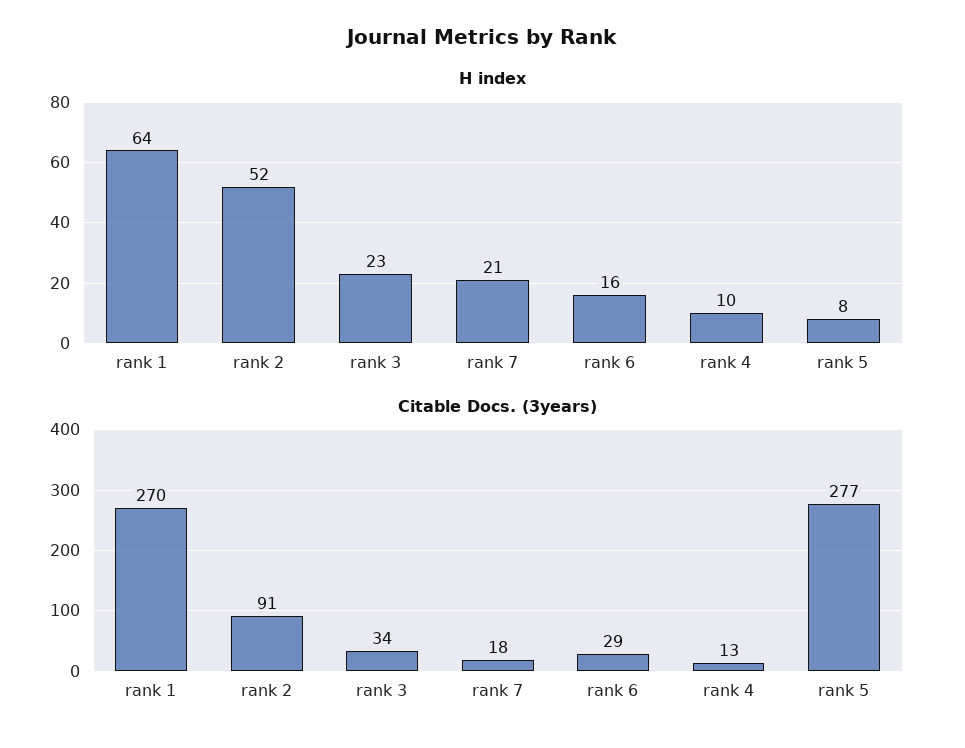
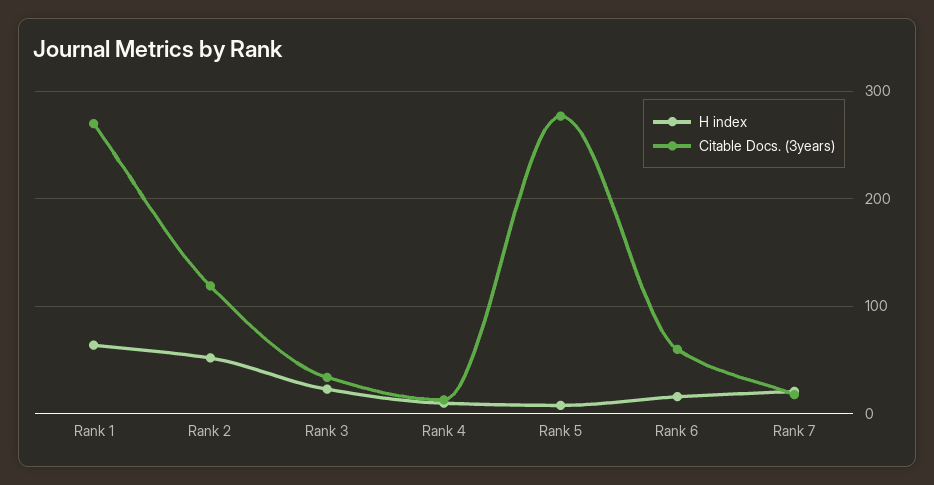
Citable Docs. (3years), rank 2: 91 -> 120
Citable Docs. (3years), rank 6: 29 -> 60

